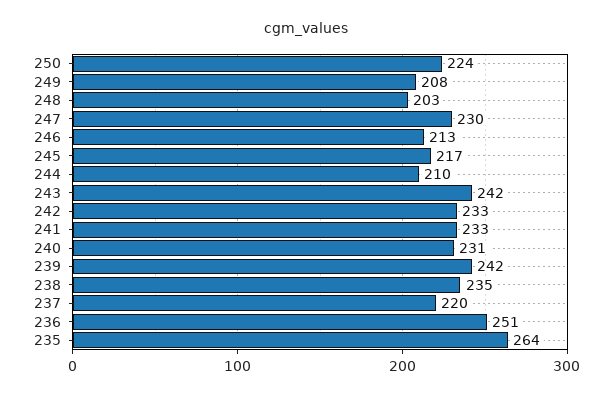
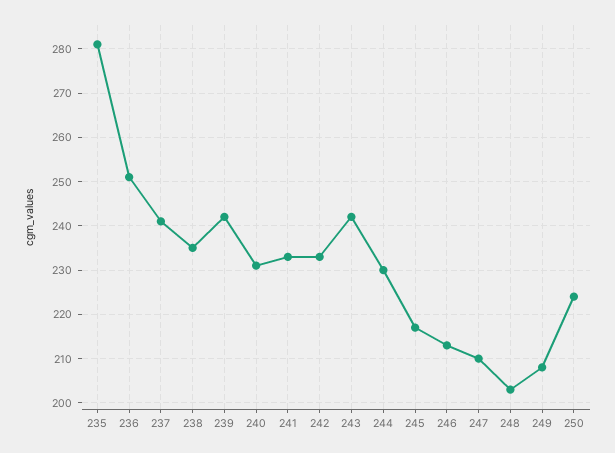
247: 230 -> 210
244: 210 -> 230
237: 220 -> 240
235: 264 -> 280

